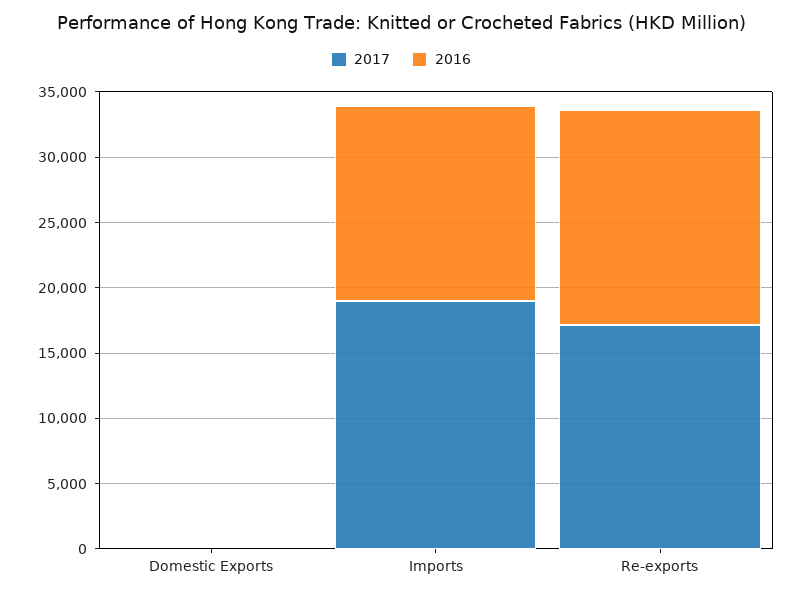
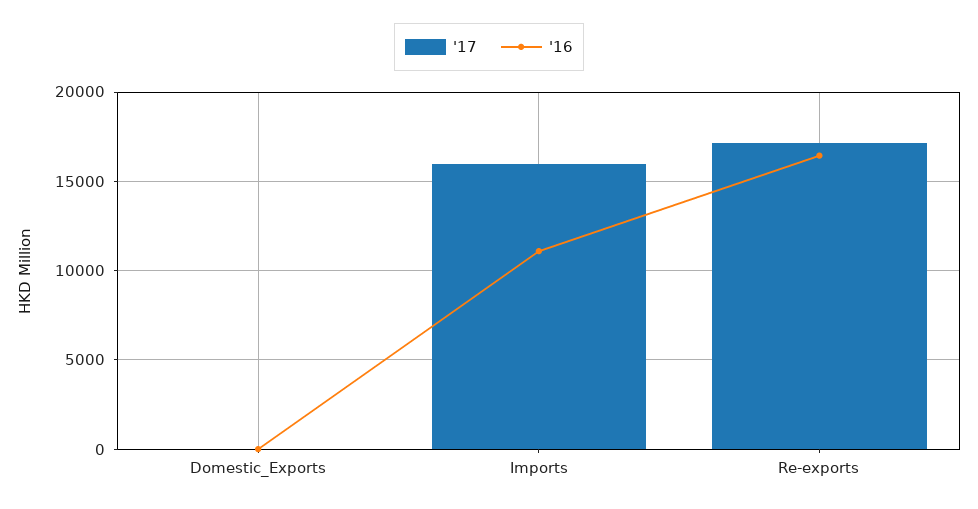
2017, Imports: 19000 -> 16000
2016, Imports: 15000 -> 11000

